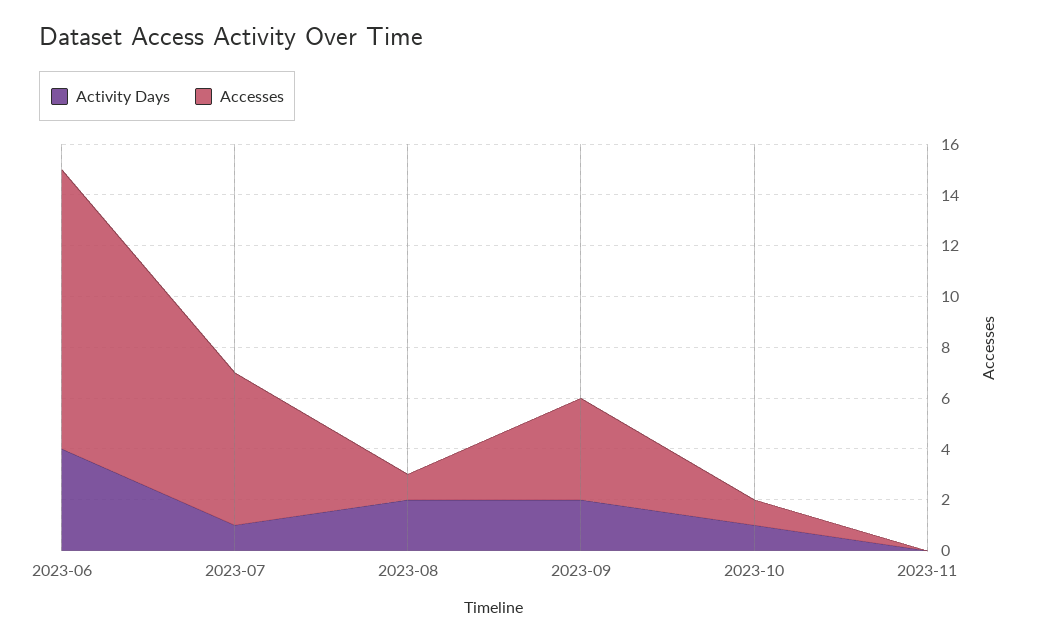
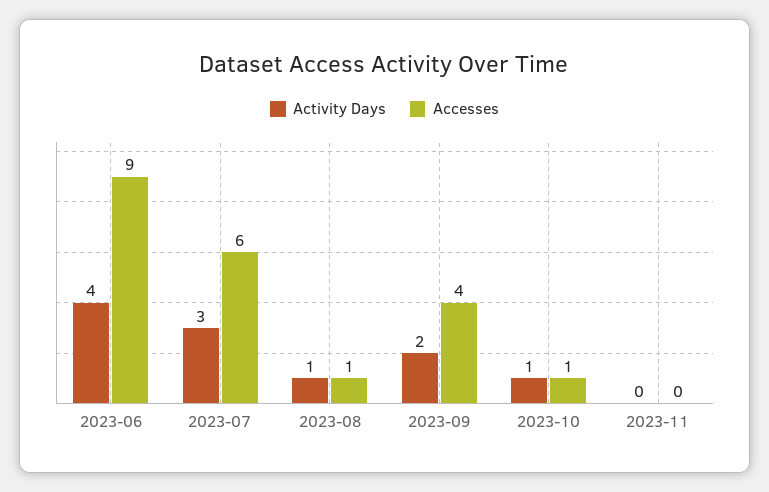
Accesses, 2023-06: 11 -> 9
Activity Days, 2023-07: 1 -> 3
Activity Days, 2023-08: 2 -> 1

